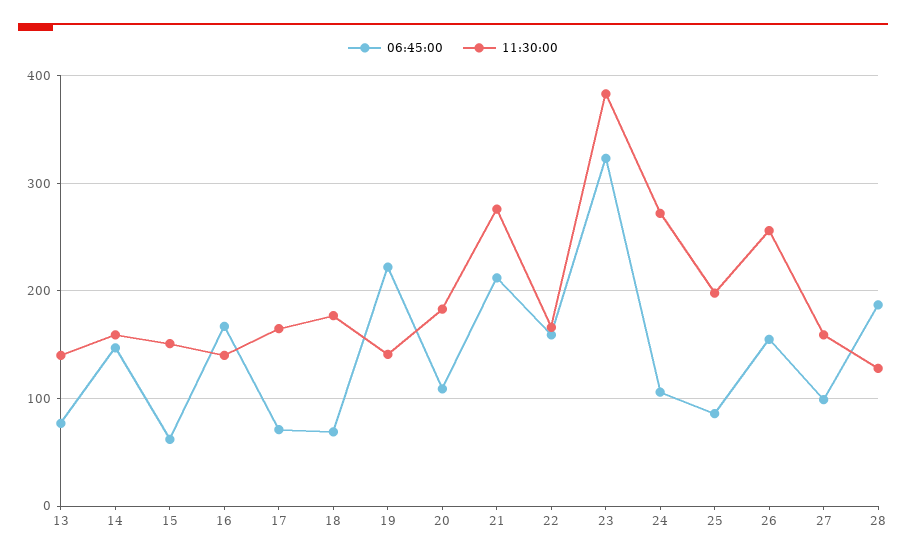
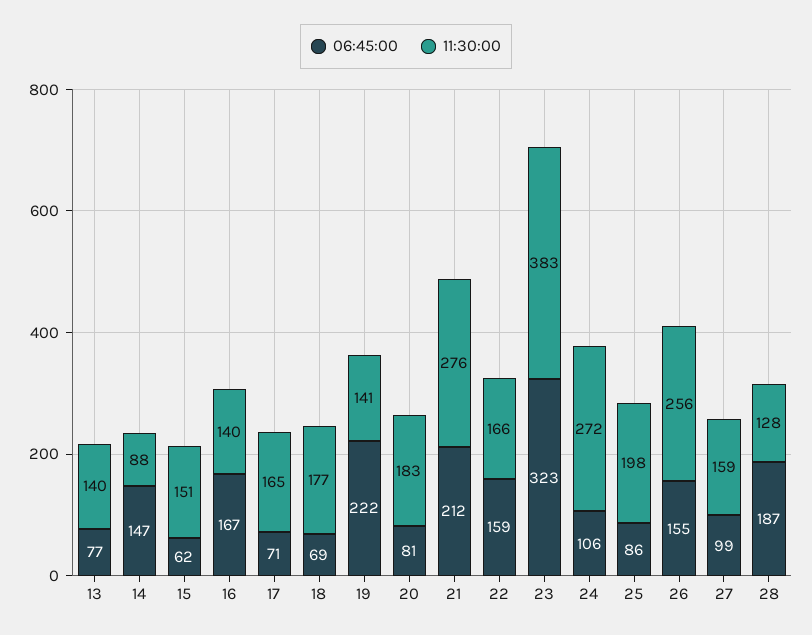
11:30:00, 14: 160 -> 88
06:45:00, 20: 110 -> 81

